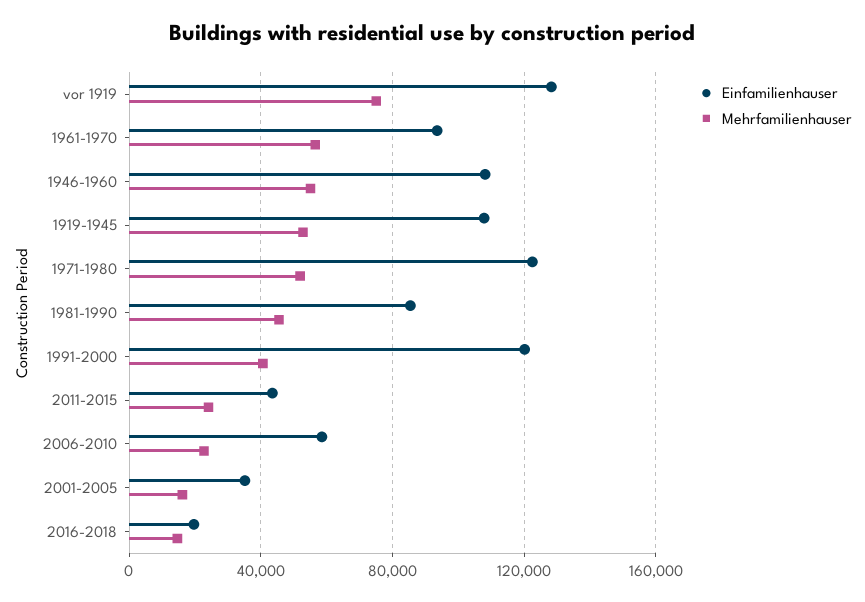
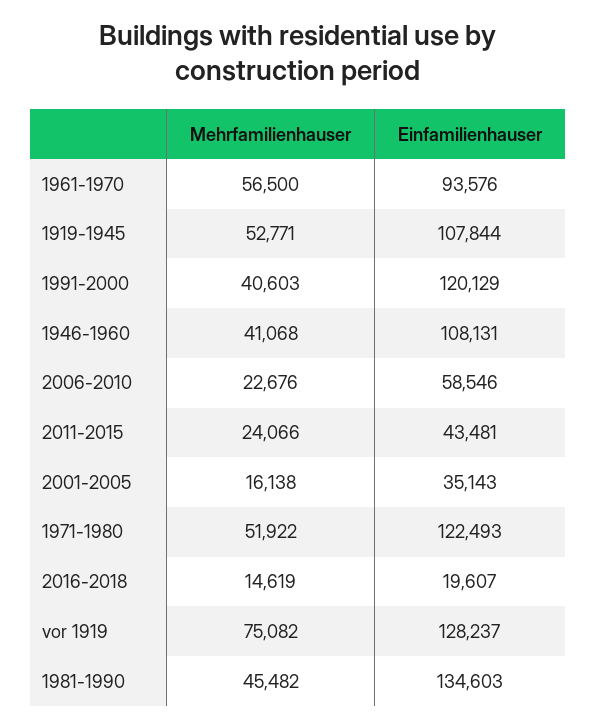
Mehrfamilienhauser, 1946-1960: 55000 -> 41068
Einfamilienhauser, 1981-1990: 85000 -> 134603

